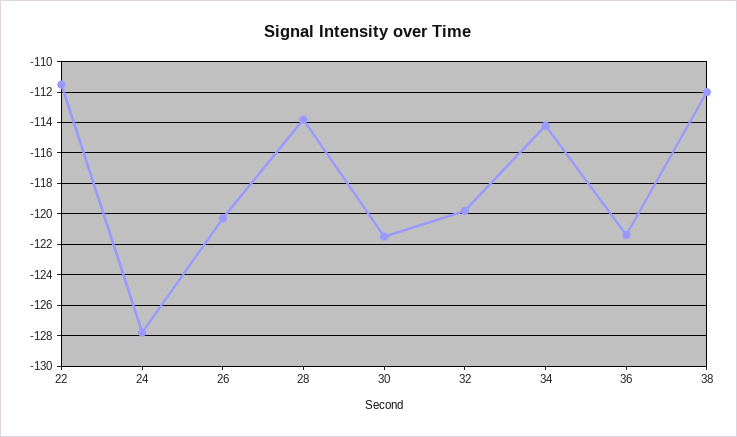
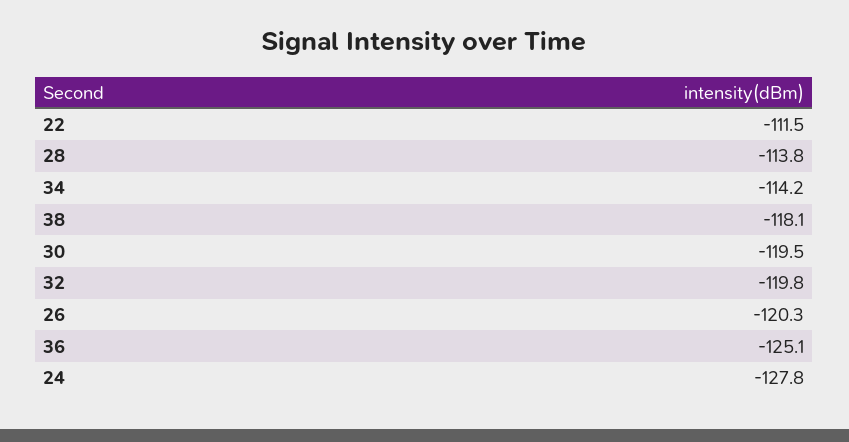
30: -121.5 -> -119.5
36: -121.5 -> -125.1
38: -112 -> -118.1

